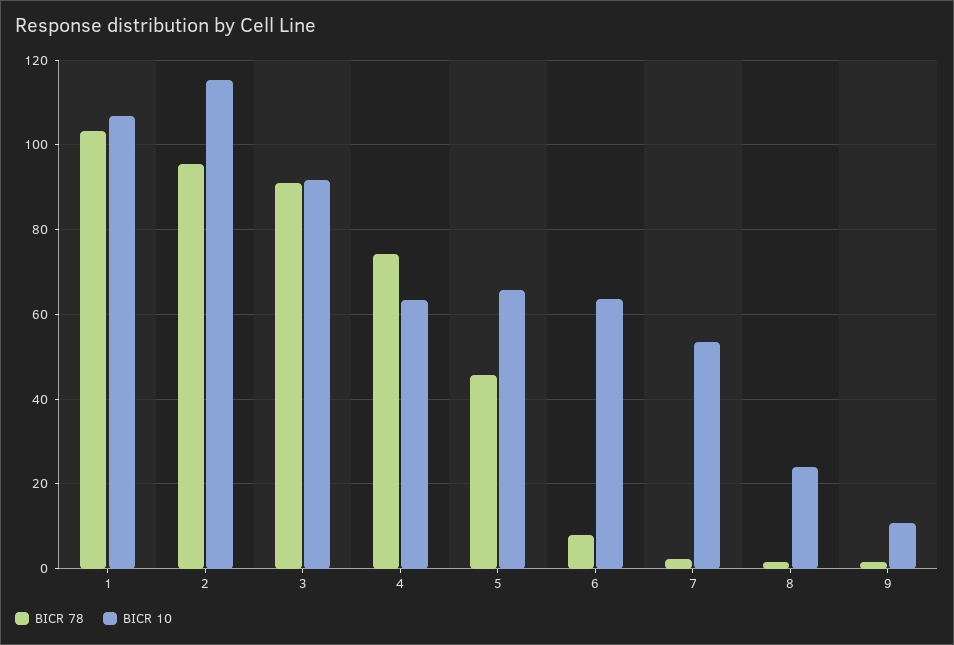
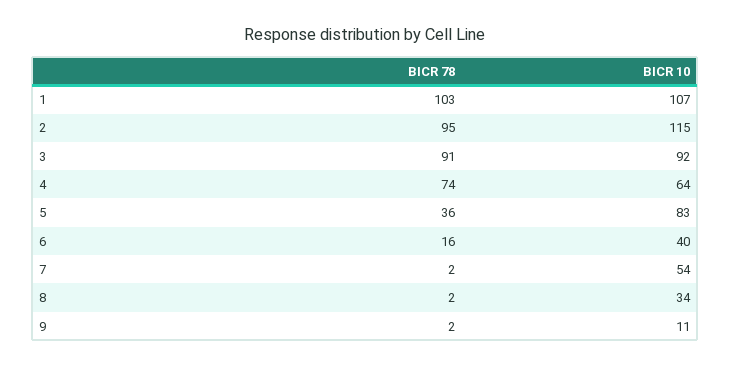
BICR 78, 5: 46 -> 36
BICR 10, 5: 66 -> 83
BICR 78, 6: 8 -> 16
BICR 10, 6: 64 -> 40
BICR 10, 8: 24 -> 34

